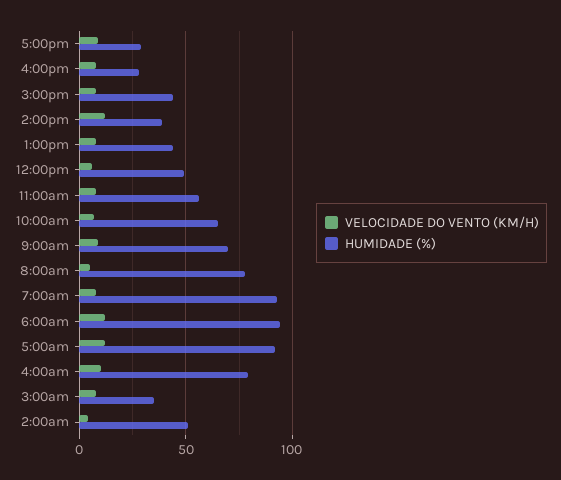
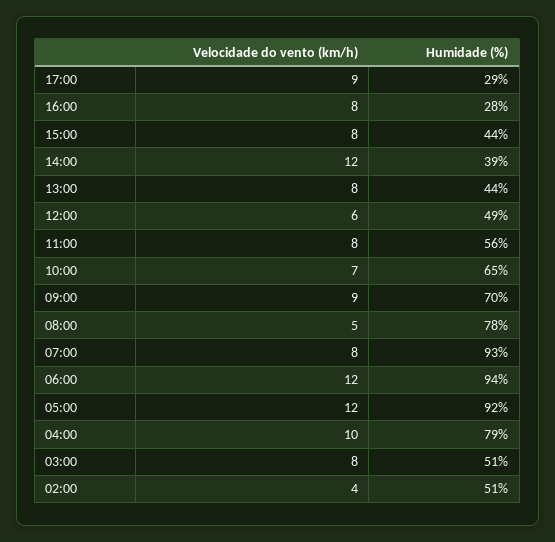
HUMIDADE (%), 3:00am: 35 -> 51

